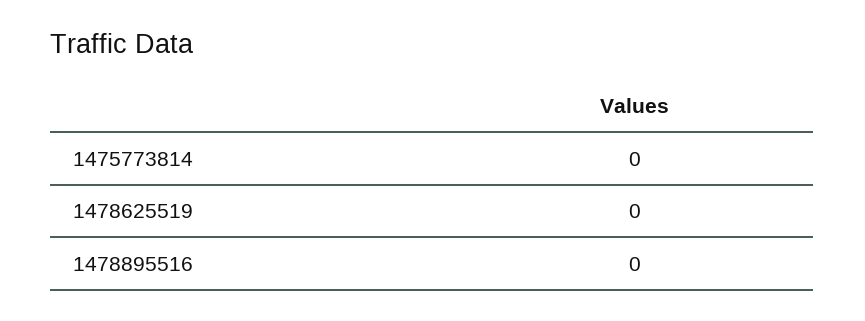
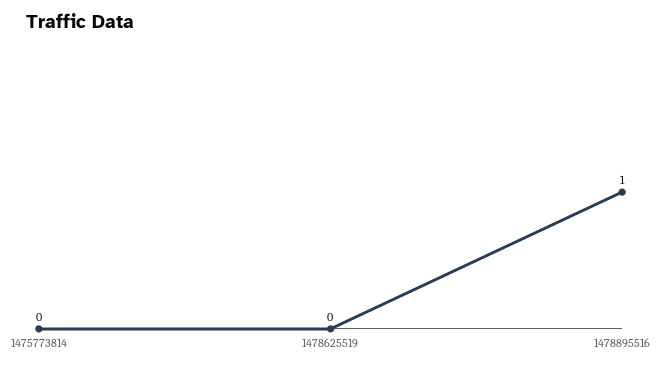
1478895516: 0 -> 1

